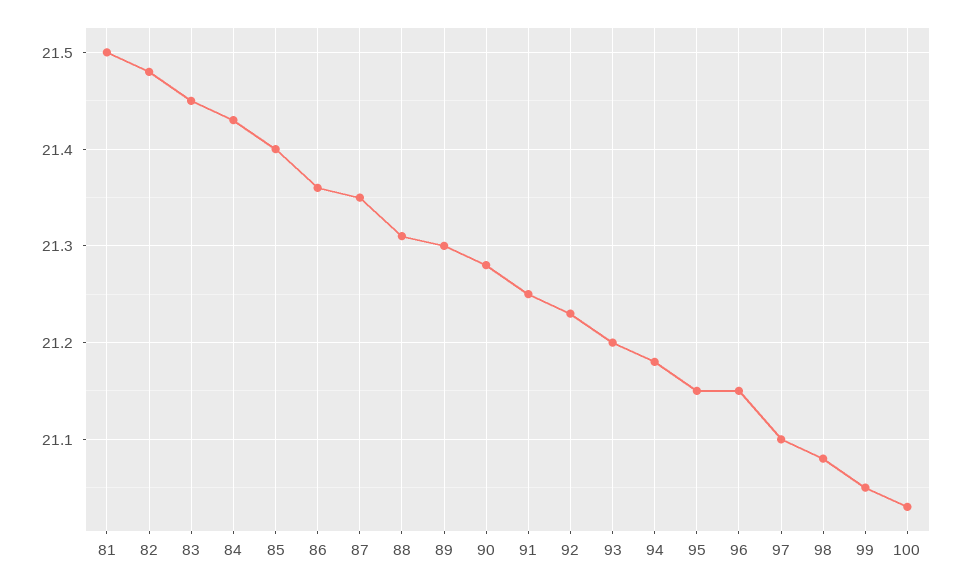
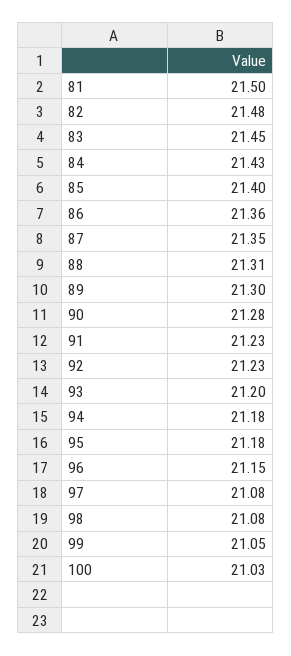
91: 21.25 -> 21.23
95: 21.15 -> 21.18
97: 21.1 -> 21.08

